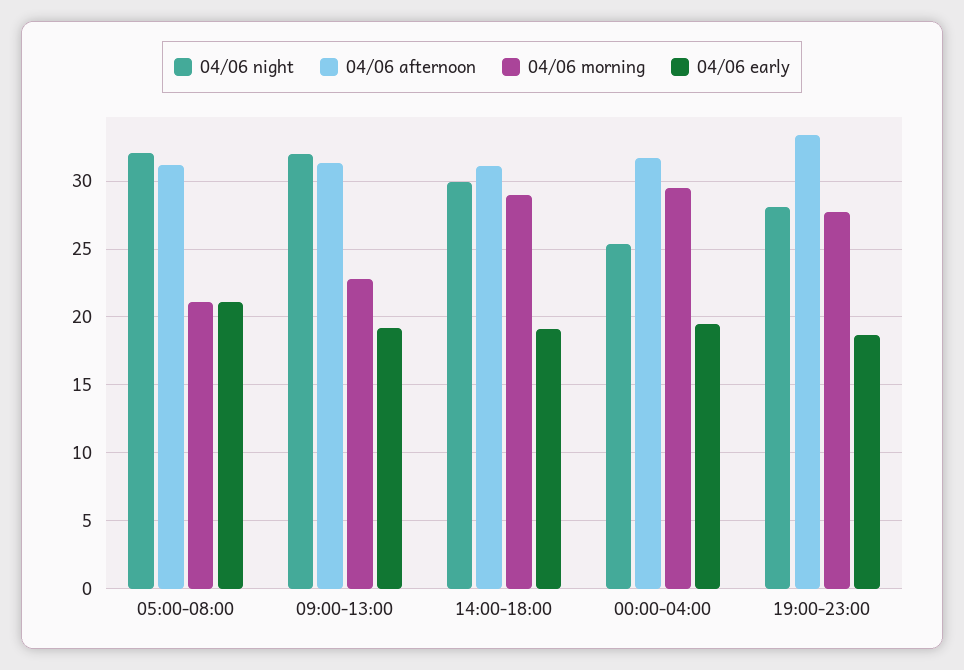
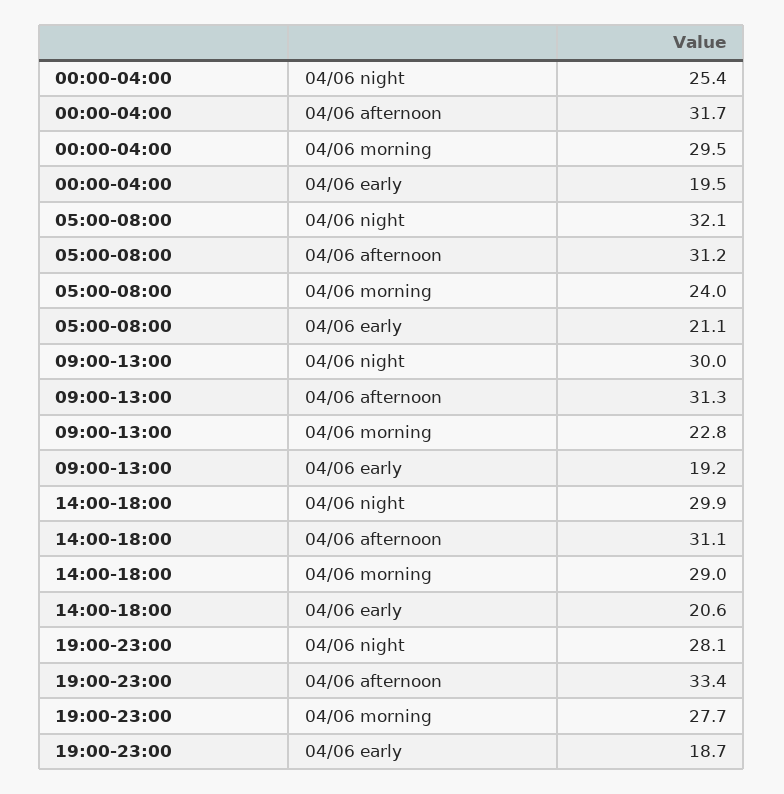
04/06 morning, 05:00-08:00: 21 -> 24
04/06 night, 09:00-13:00: 32 -> 30
04/06 early, 14:00-18:00: 19 -> 20.6

